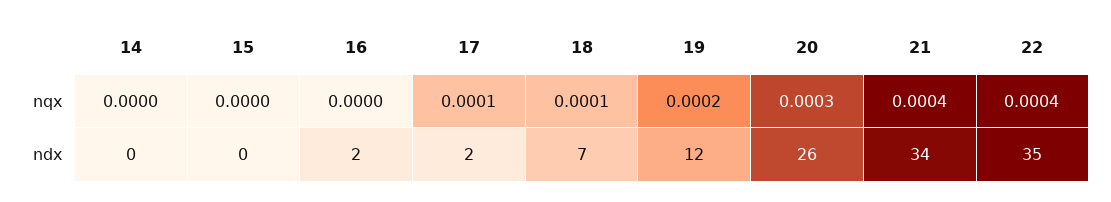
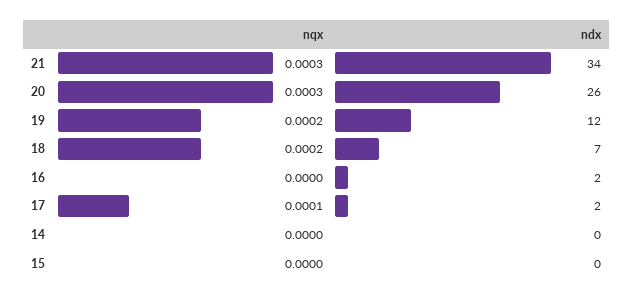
18, nqx: 0.0001 -> 0.0002
21, nqx: 0.0004 -> 0.0003
22, nqx: 0.0004 -> none
22, ndx: 35 -> none

